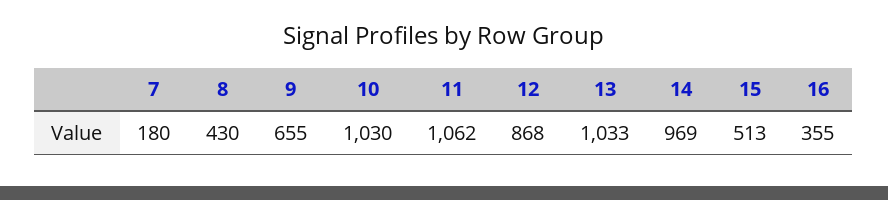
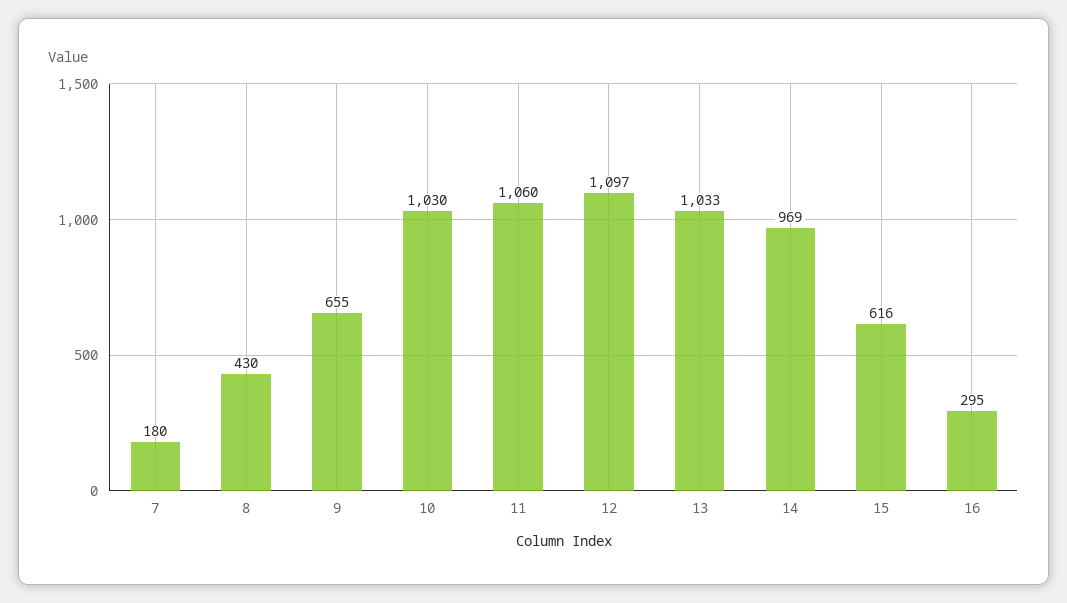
11: 1062 -> 1060
12: 868 -> 1097
15: 513 -> 616
16: 355 -> 295

